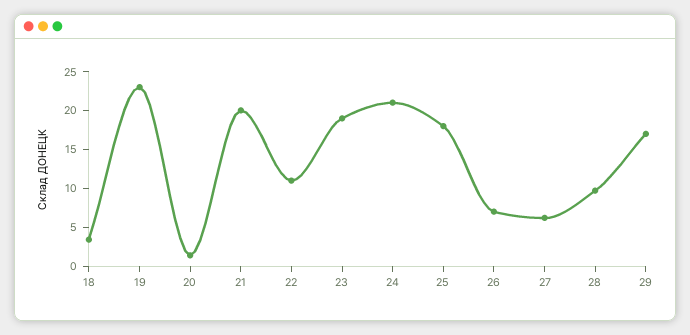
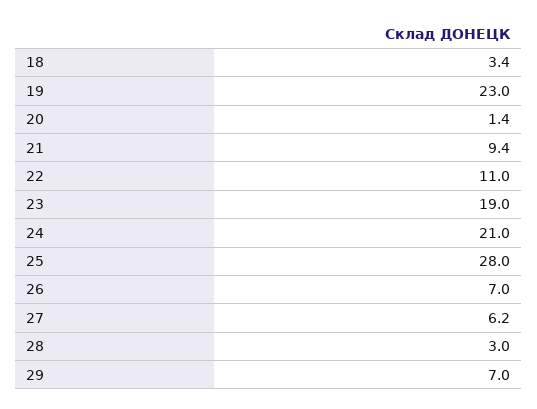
21: 20 -> 9.4
25: 17.5 -> 28
28: 10 -> 3
29: 17.5 -> 7

